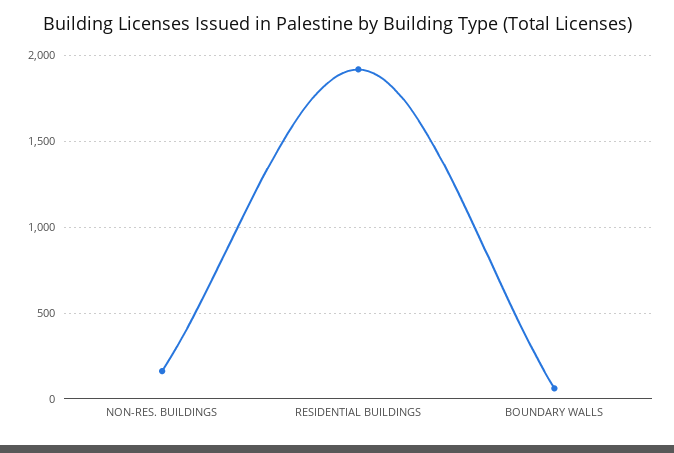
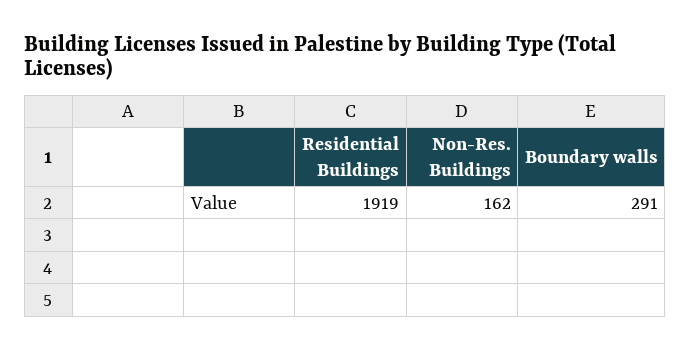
BOUNDARY WALLS: 50 -> 291

